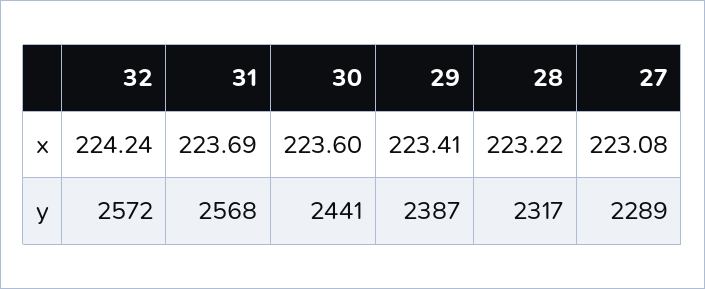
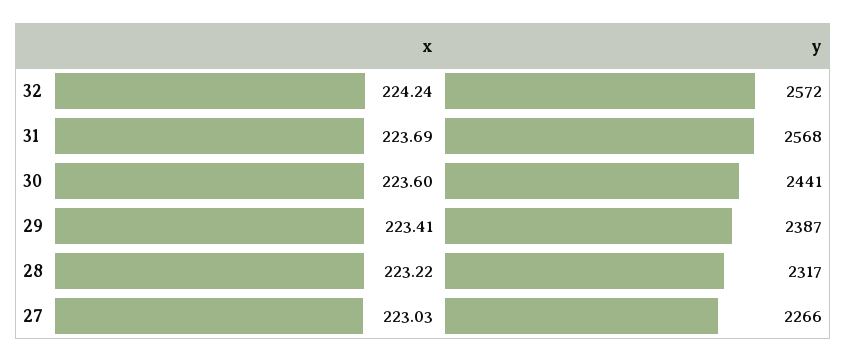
27, x: 223.08 -> 223.03
27, y: 2289 -> 2266

